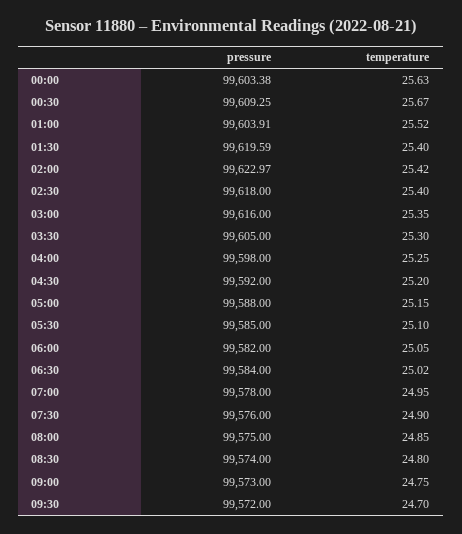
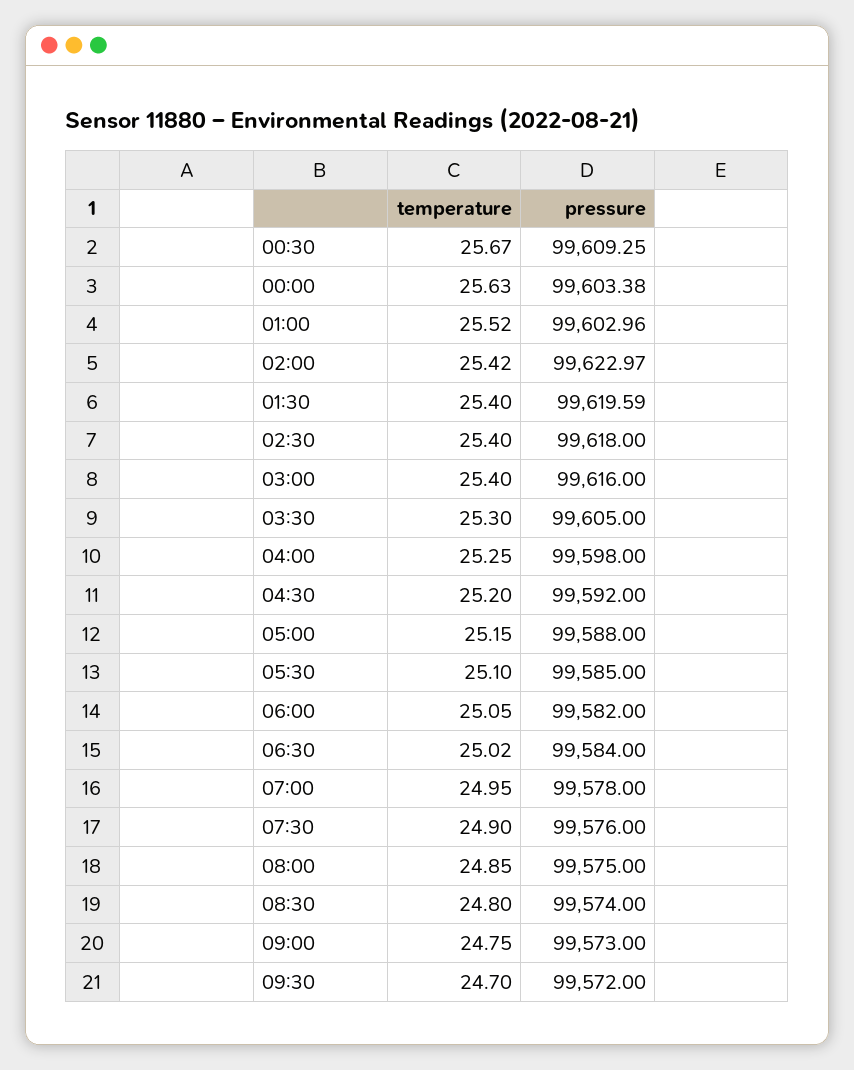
pressure, 01:00: 99603.91 -> 99602.96
temperature, 03:00: 25.35 -> 25.4

